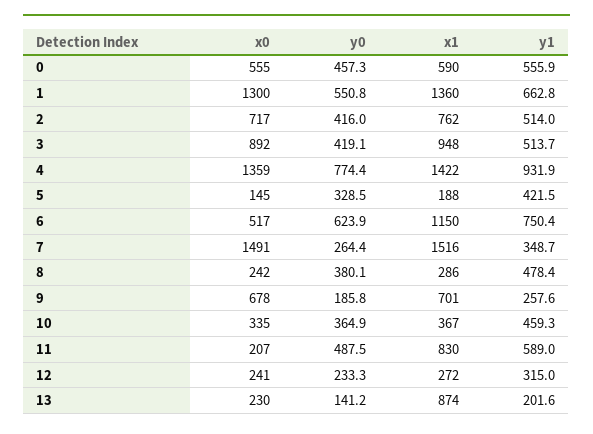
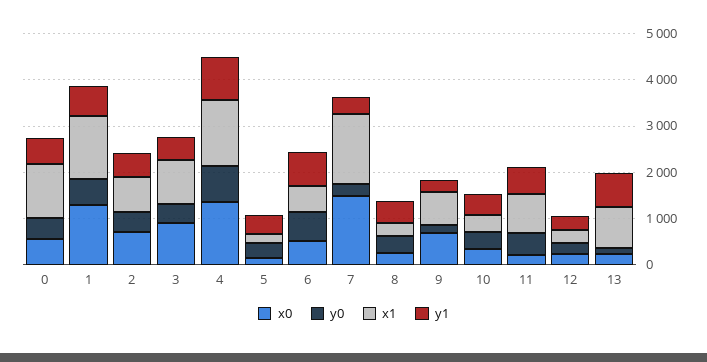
x1, 0: 590 -> 1200
x1, 6: 1150 -> 600
y1, 13: 201.6 -> 800

